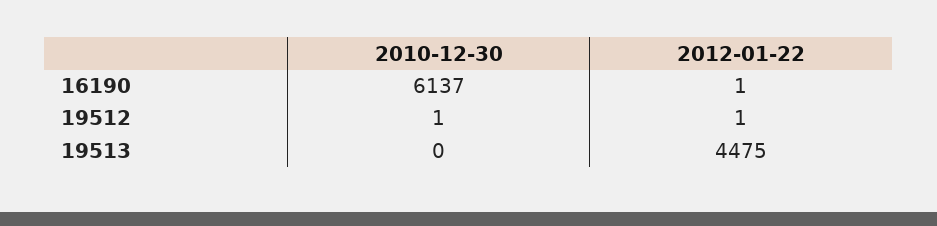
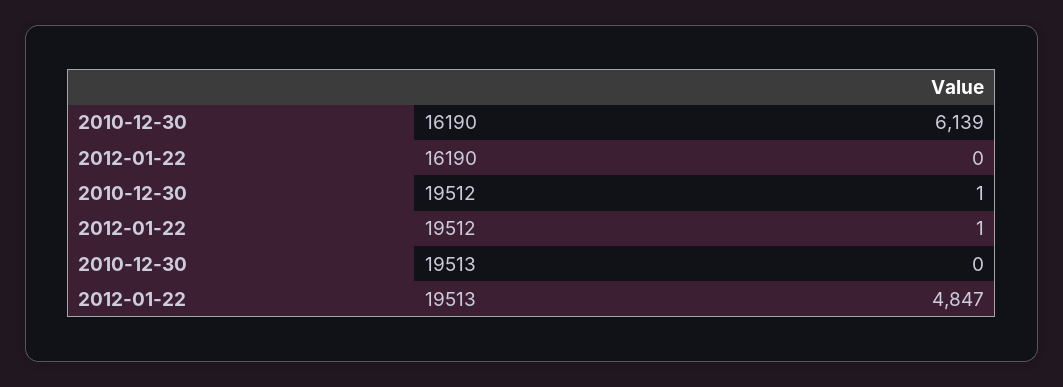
2010-12-30, 16190: 6137 -> 6139
2012-01-22, 16190: 1 -> 0
2012-01-22, 19513: 4475 -> 4847

